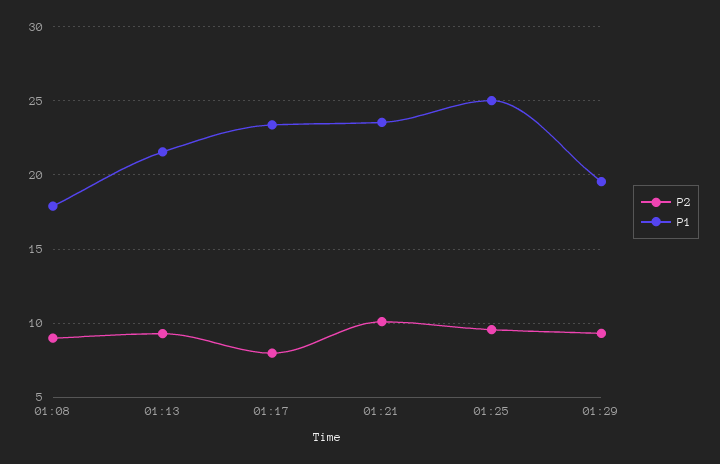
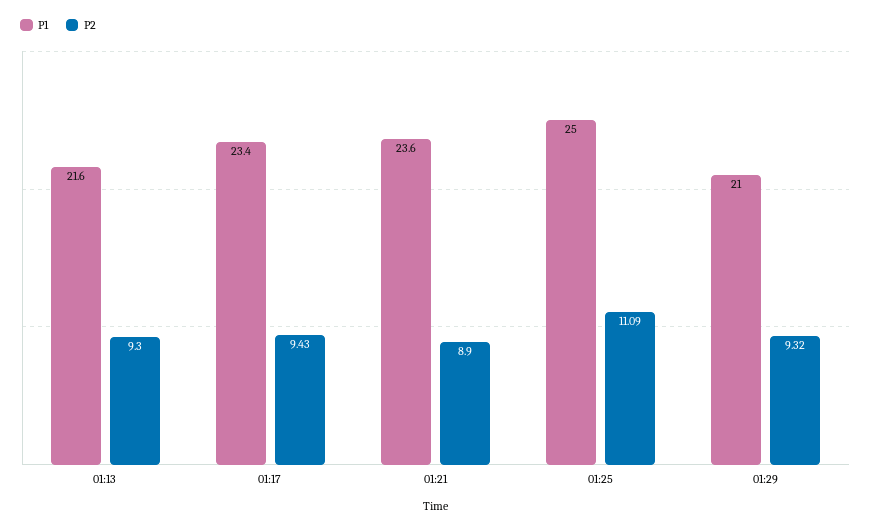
P2, 01:08: 9 -> none
P1, 01:08: 18 -> none
P2, 01:17: 8 -> 9.43
P2, 01:21: 10 -> 8.9
P2, 01:25: 9.5 -> 11.09
P1, 01:29: 19.5 -> 21

